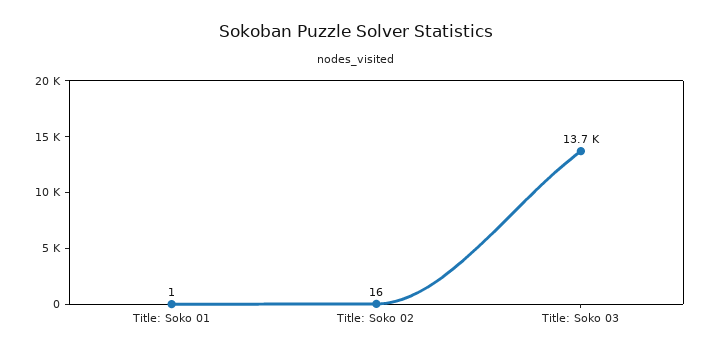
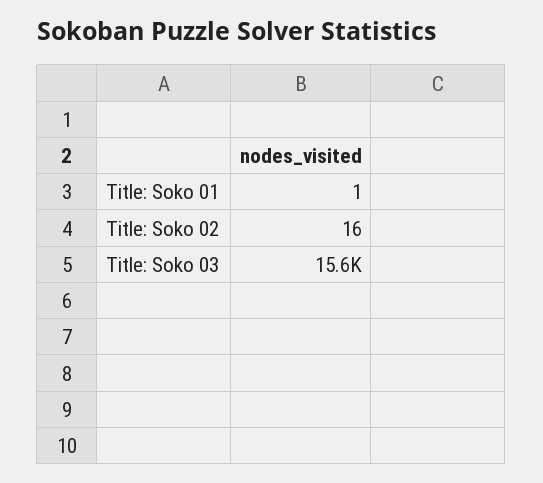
Title: Soko 03: 13700 -> 15600

